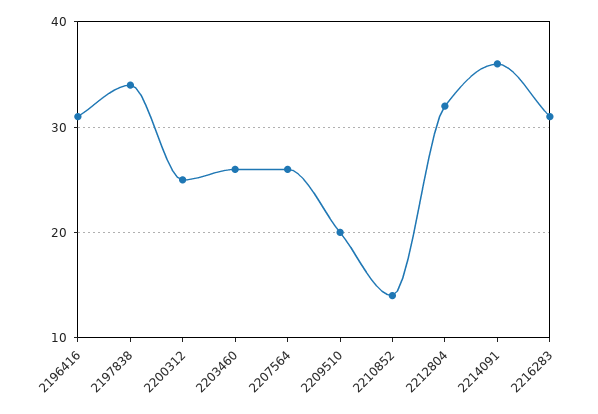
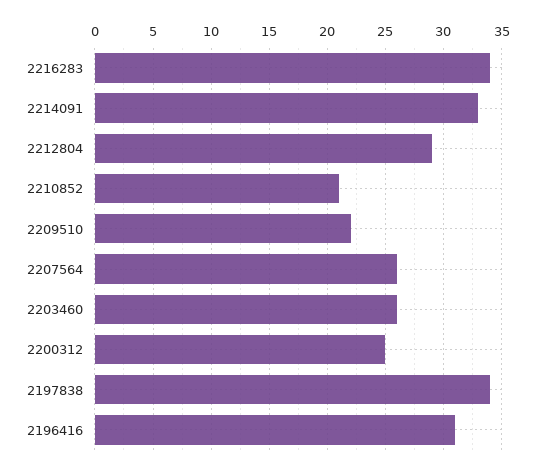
2209510: 20 -> 22
2210852: 14 -> 21
2212804: 32 -> 29
2214091: 36 -> 33
2216283: 31 -> 34

